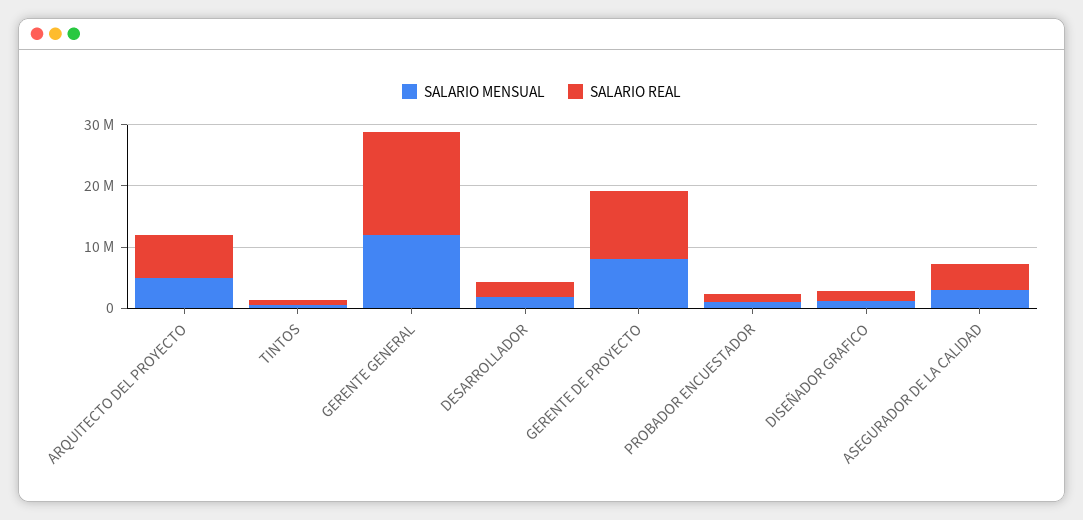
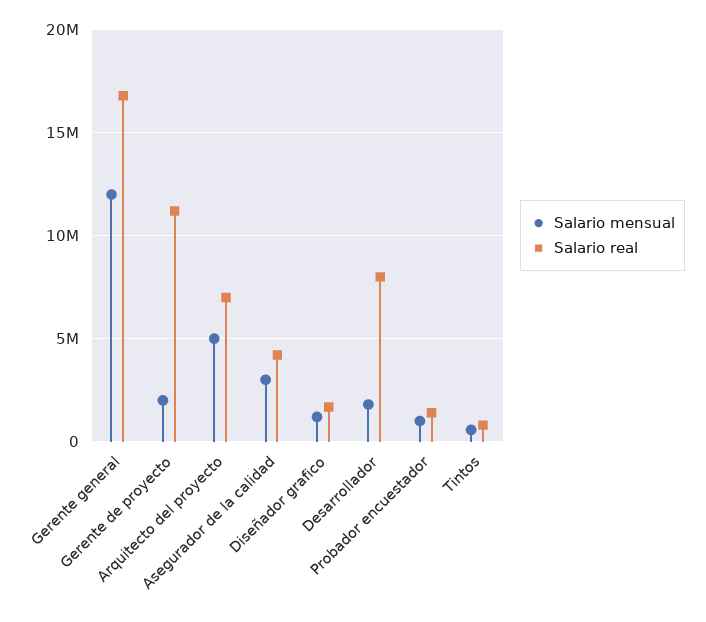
SALARIO REAL, DESARROLLADOR: 2000000 -> 8000000
SALARIO MENSUAL, GERENTE DE PROYECTO: 8000000 -> 2000000

